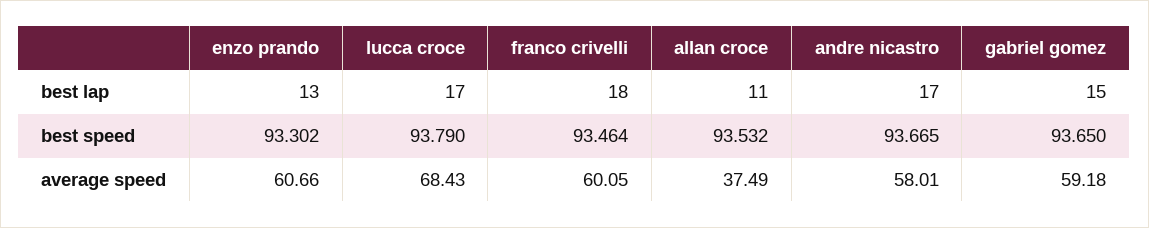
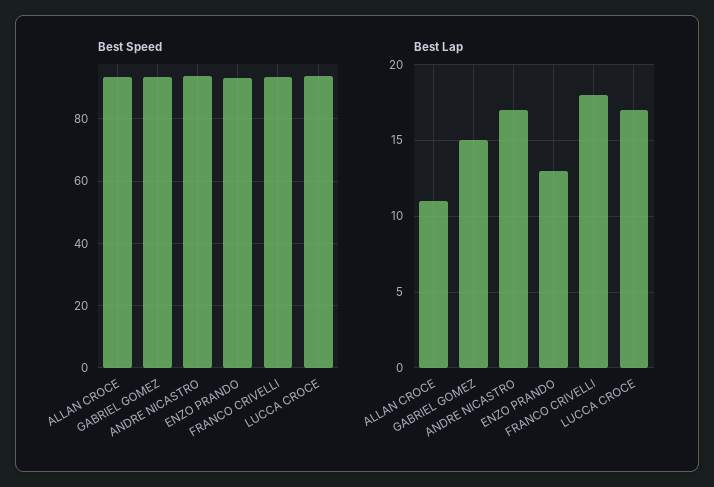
average speed, enzo prando: 60.66 -> none
average speed, lucca croce: 68.43 -> none
average speed, franco crivelli: 60.05 -> none
average speed, allan croce: 37.49 -> none
average speed, andre nicastro: 58.01 -> none
average speed, gabriel gomez: 59.18 -> none

